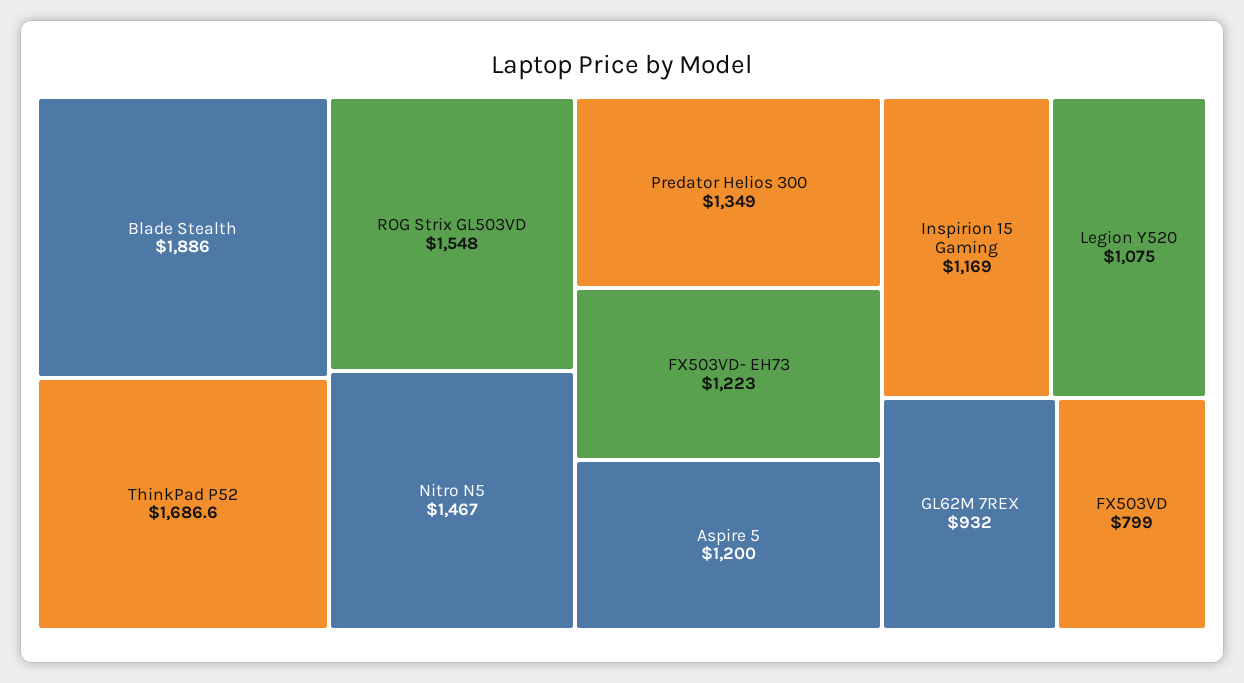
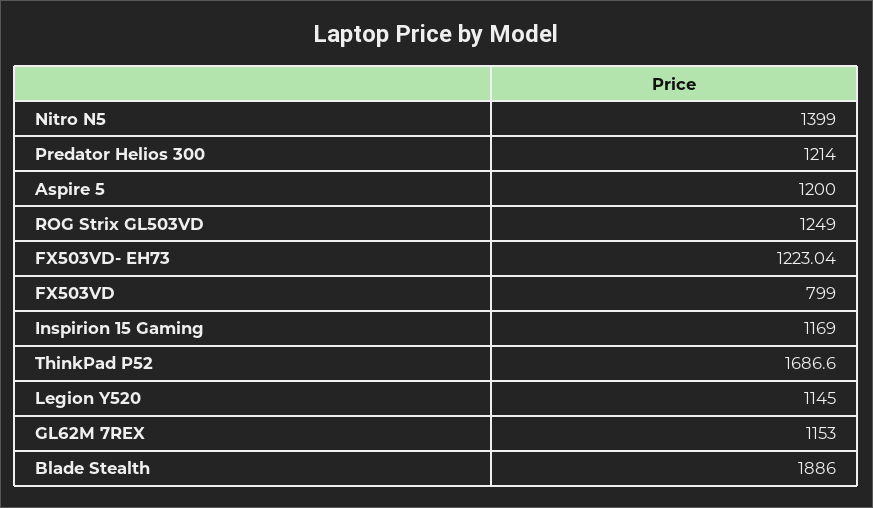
ROG Strix GL503VD: 1548 -> 1249
Nitro N5: 1467 -> 1399
Predator Helios 300: 1349 -> 1214
Legion Y520: 1075 -> 1145
GL62M 7REX: 932 -> 1153

